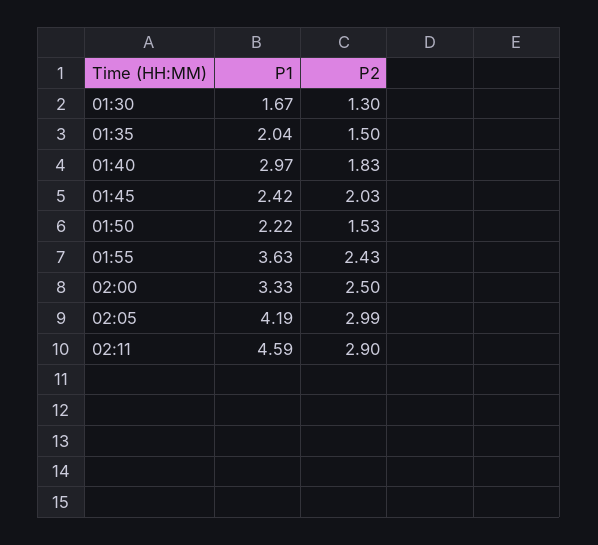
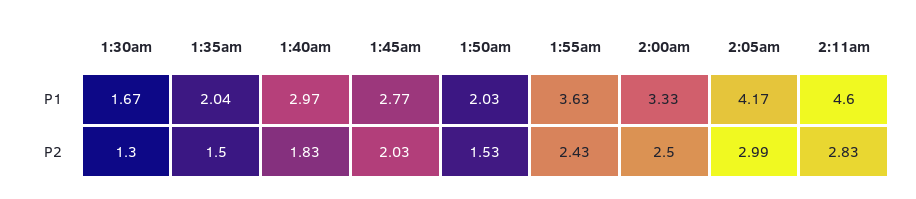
P1, 01:45: 2.42 -> 2.77
P1, 01:50: 2.22 -> 2.03
P1, 02:05: 4.19 -> 4.17
P1, 02:11: 4.59 -> 4.6
P2, 02:11: 2.9 -> 2.83

